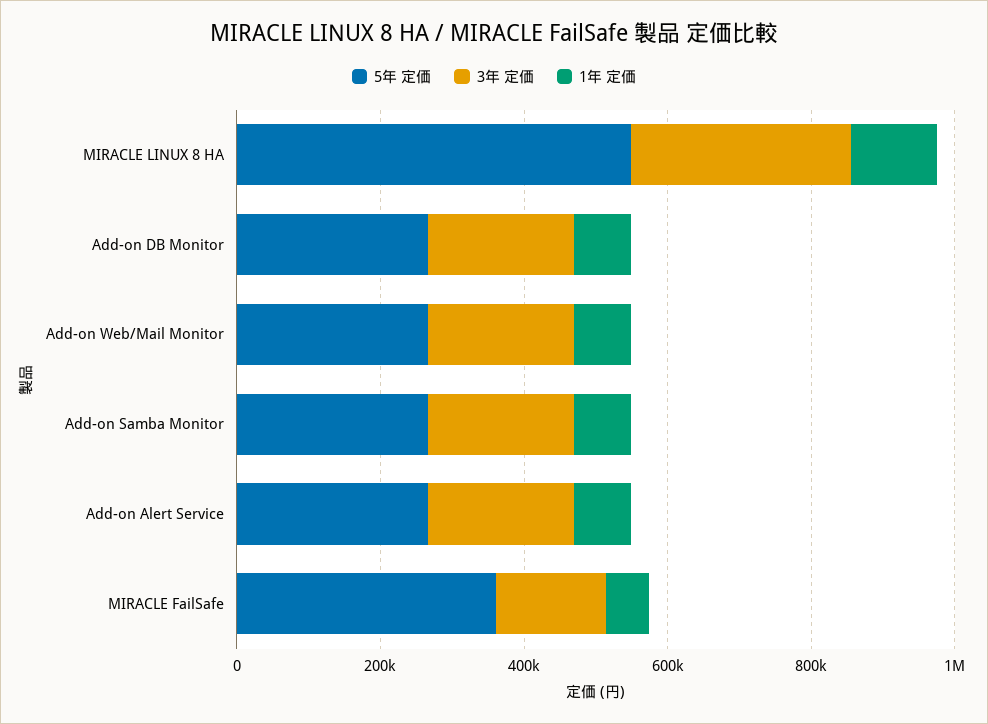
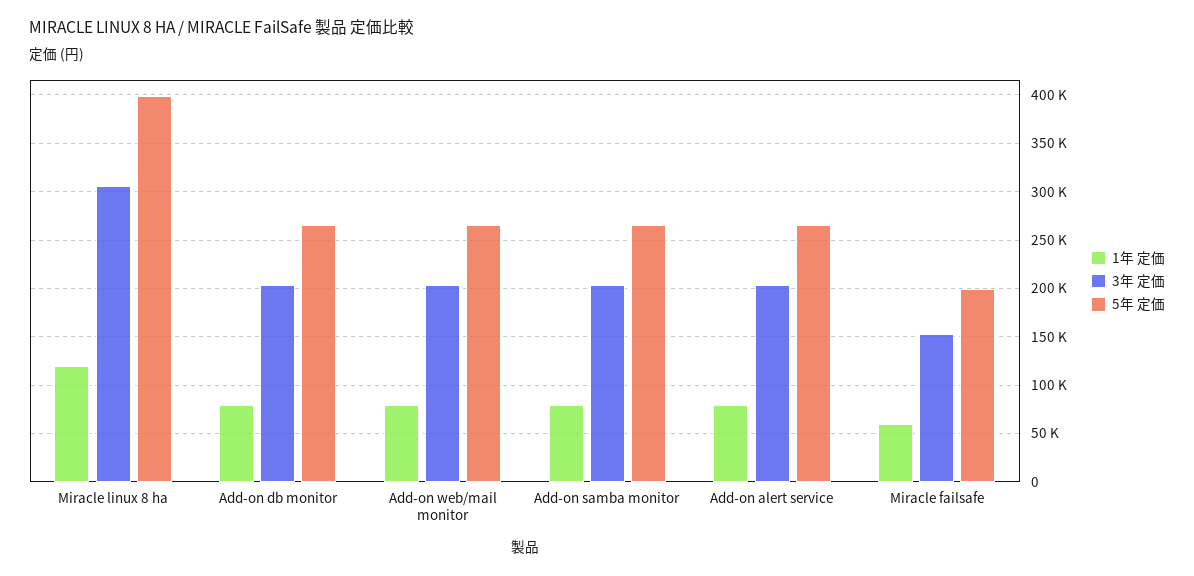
5年 定価, MIRACLE LINUX 8 HA: 550000 -> 400000
5年 定価, MIRACLE FailSafe: 350000 -> 200000

